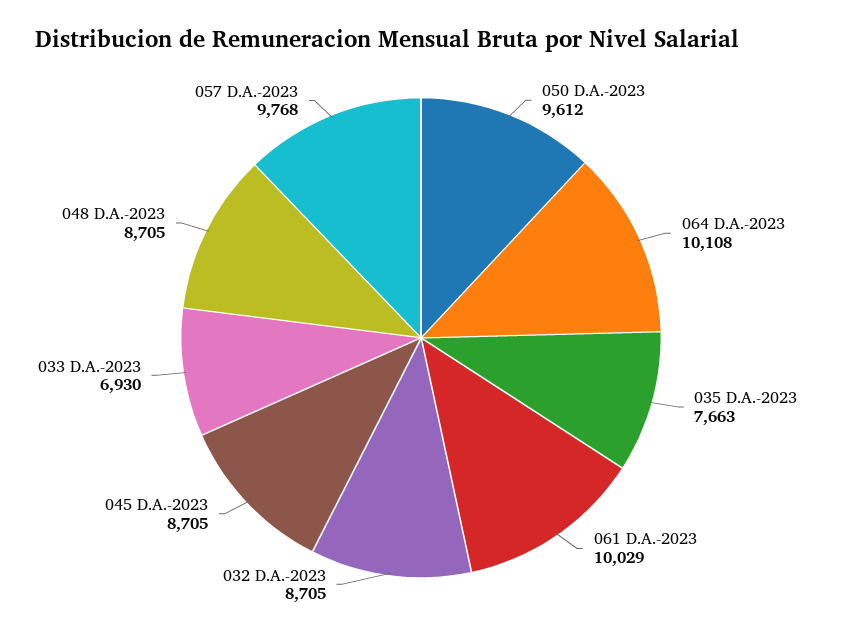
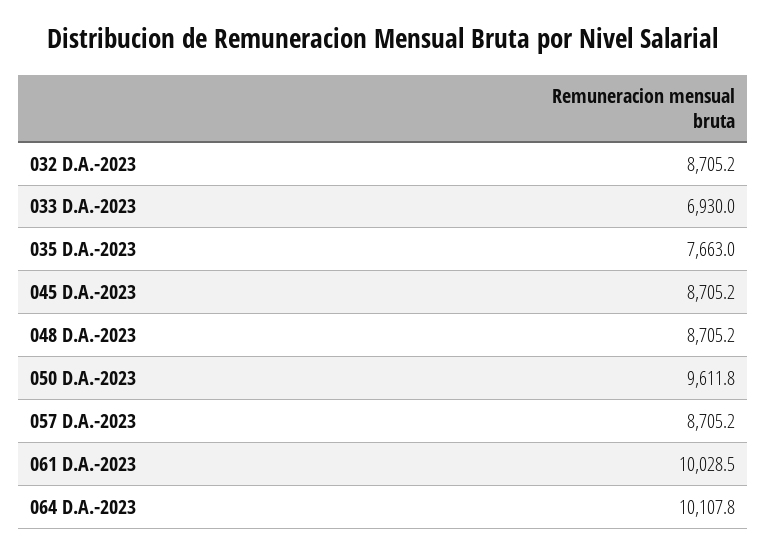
057 D.A.-2023: 9768 -> 8705.2

